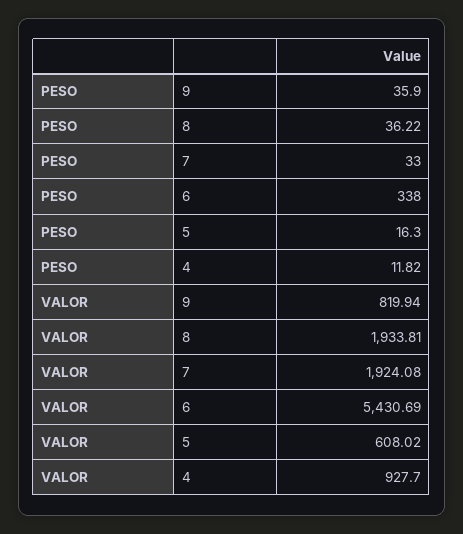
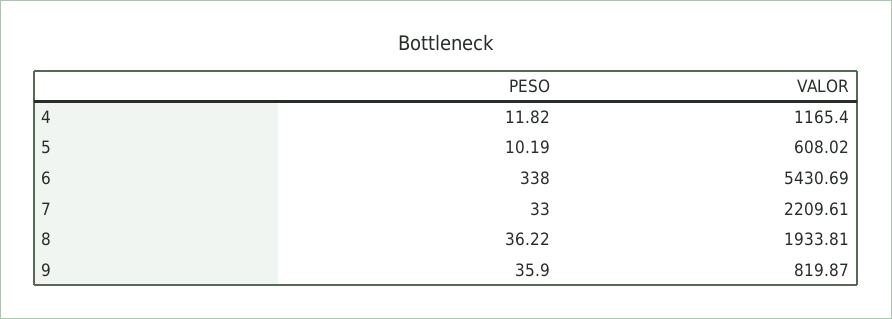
PESO, 5: 16.3 -> 10.19
VALOR, 9: 819.94 -> 819.87
VALOR, 7: 1924.08 -> 2209.61
VALOR, 4: 927.7 -> 1165.4

